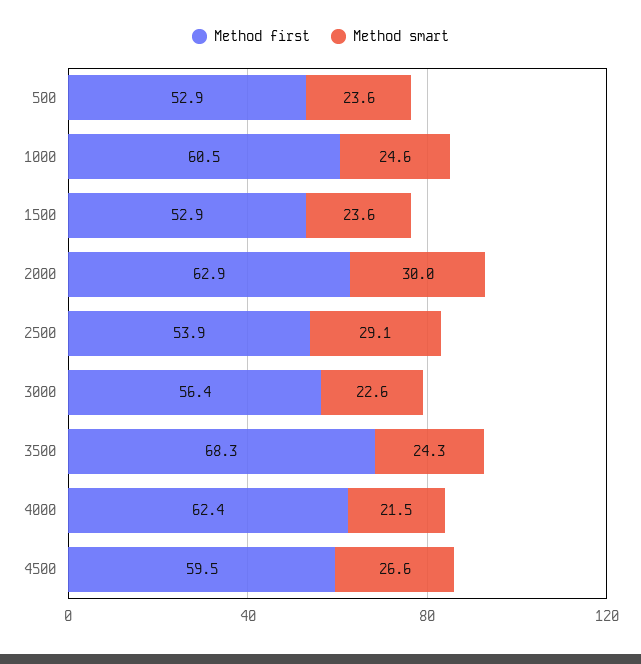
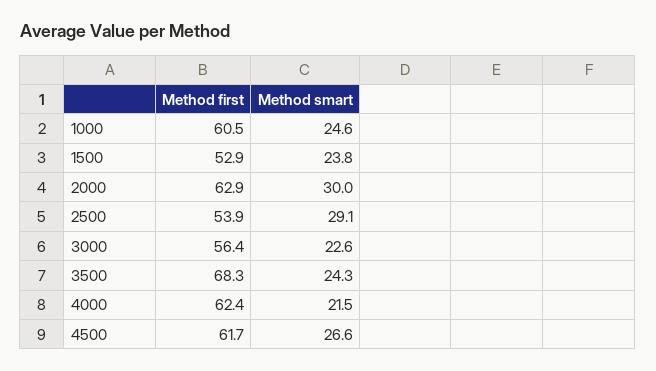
Method first, 500: 52.9 -> none
Method smart, 500: 23.6 -> none
Method smart, 1500: 23.6 -> 23.8
Method first, 4500: 59.5 -> 61.7

